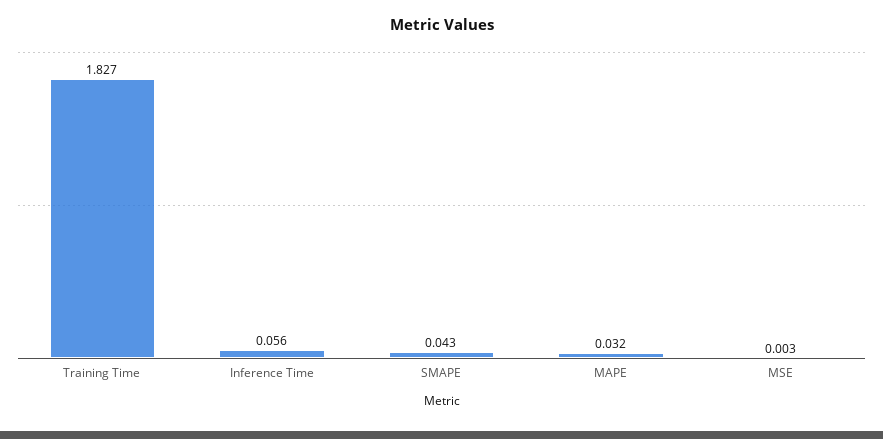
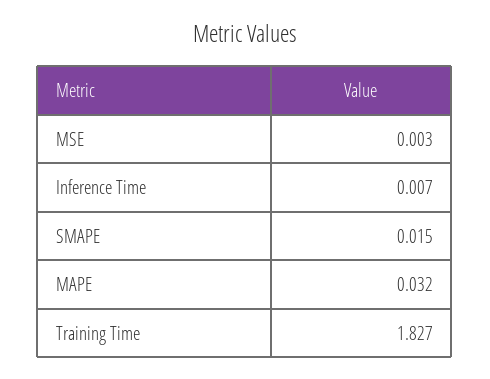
Inference Time: 0.056 -> 0.007
SMAPE: 0.043 -> 0.015

